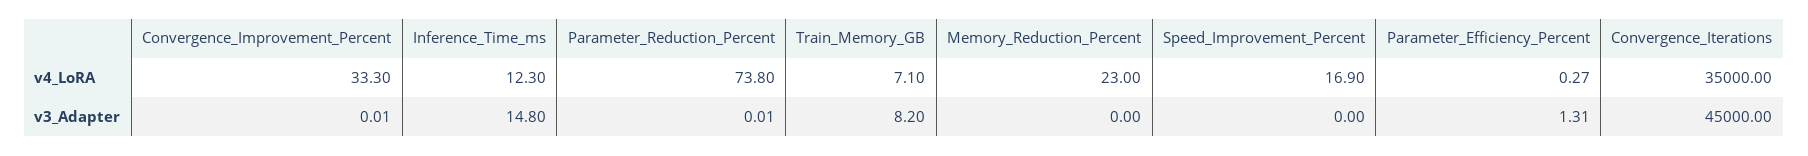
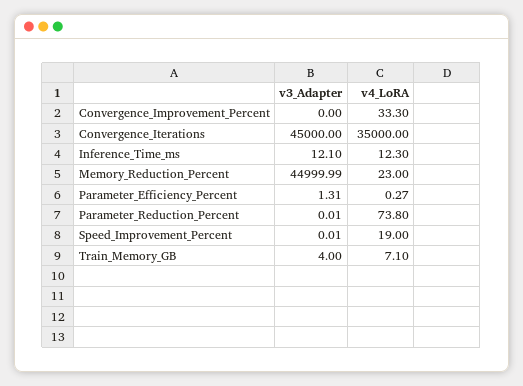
Speed_Improvement_Percent, v4_LoRA: 16.9 -> 19
Convergence_Improvement_Percent, v3_Adapter: 0.01 -> 0
Inference_Time_ms, v3_Adapter: 14.8 -> 12.1
Train_Memory_GB, v3_Adapter: 8.2 -> 4
Memory_Reduction_Percent, v3_Adapter: 0 -> 44999.99
Speed_Improvement_Percent, v3_Adapter: 0 -> 0.01

